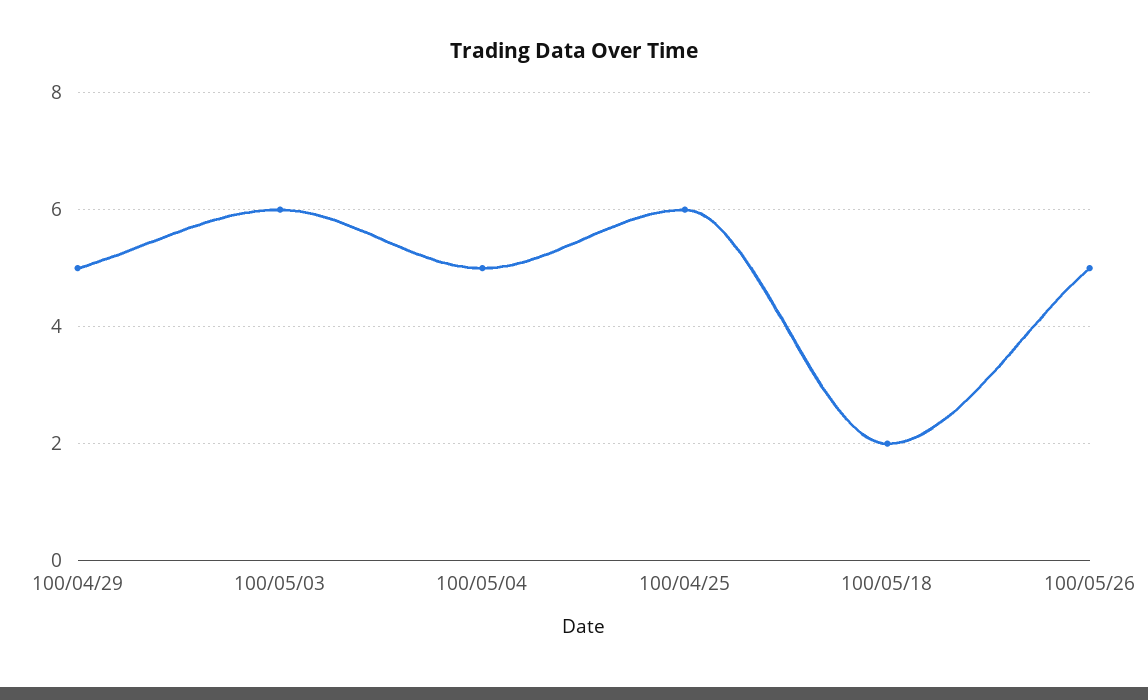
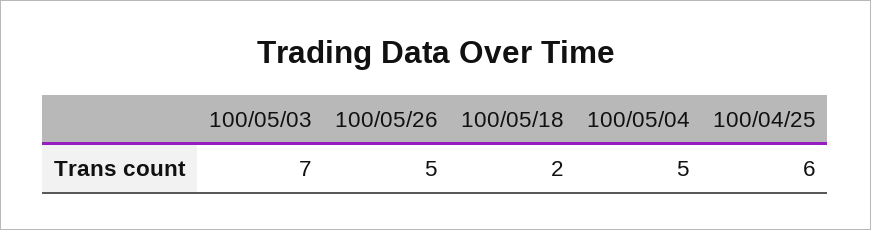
100/04/29: 5 -> none
100/05/03: 6 -> 7

